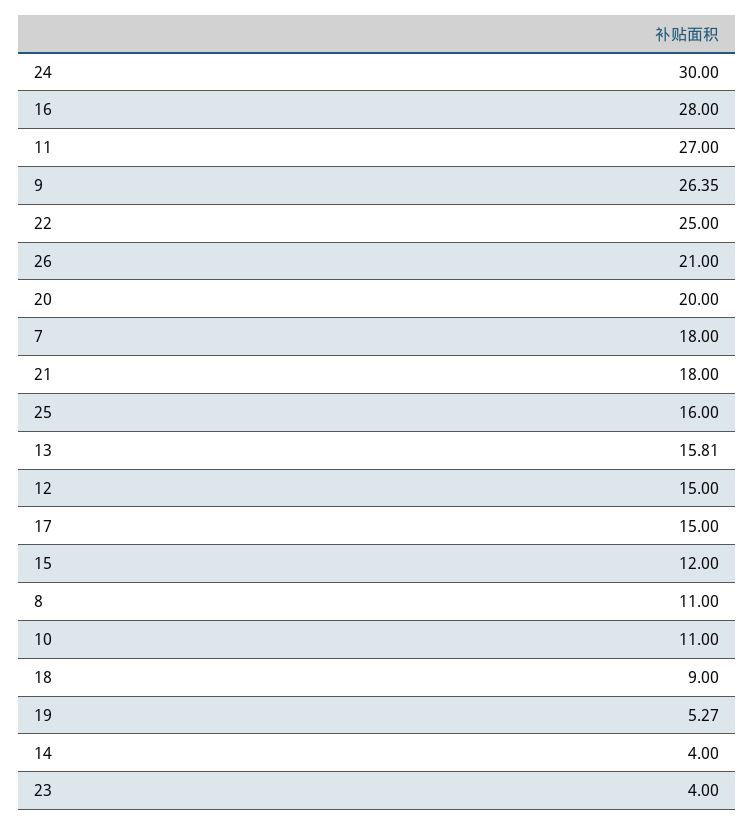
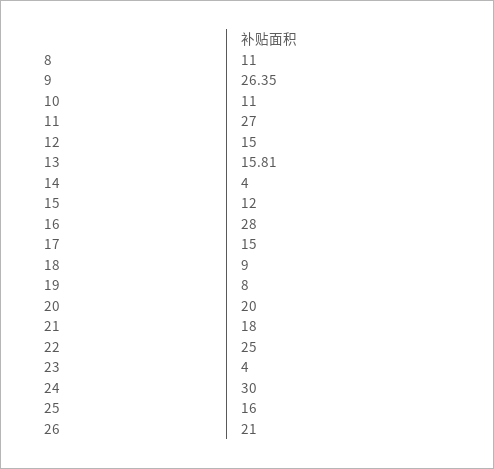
7: 18 -> none
19: 5.27 -> 8

